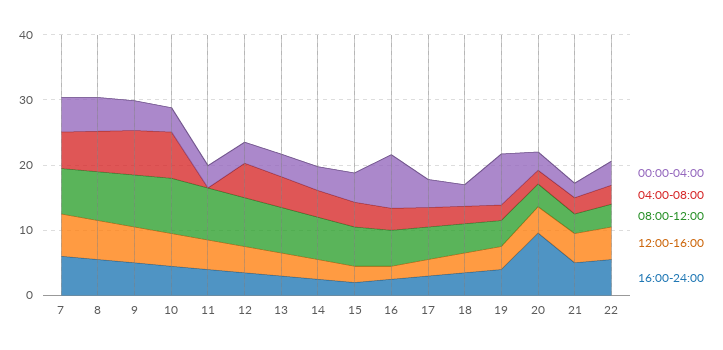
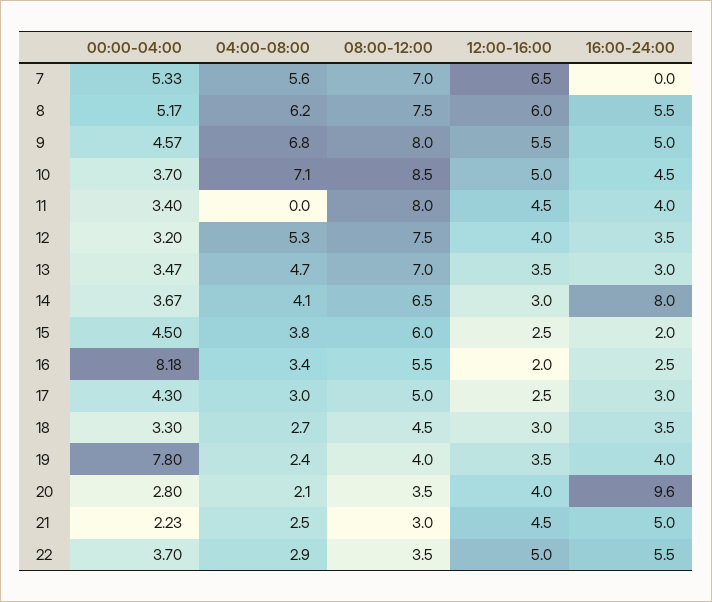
16:00-24:00, 7: 6 -> 0
16:00-24:00, 14: 2 -> 8

